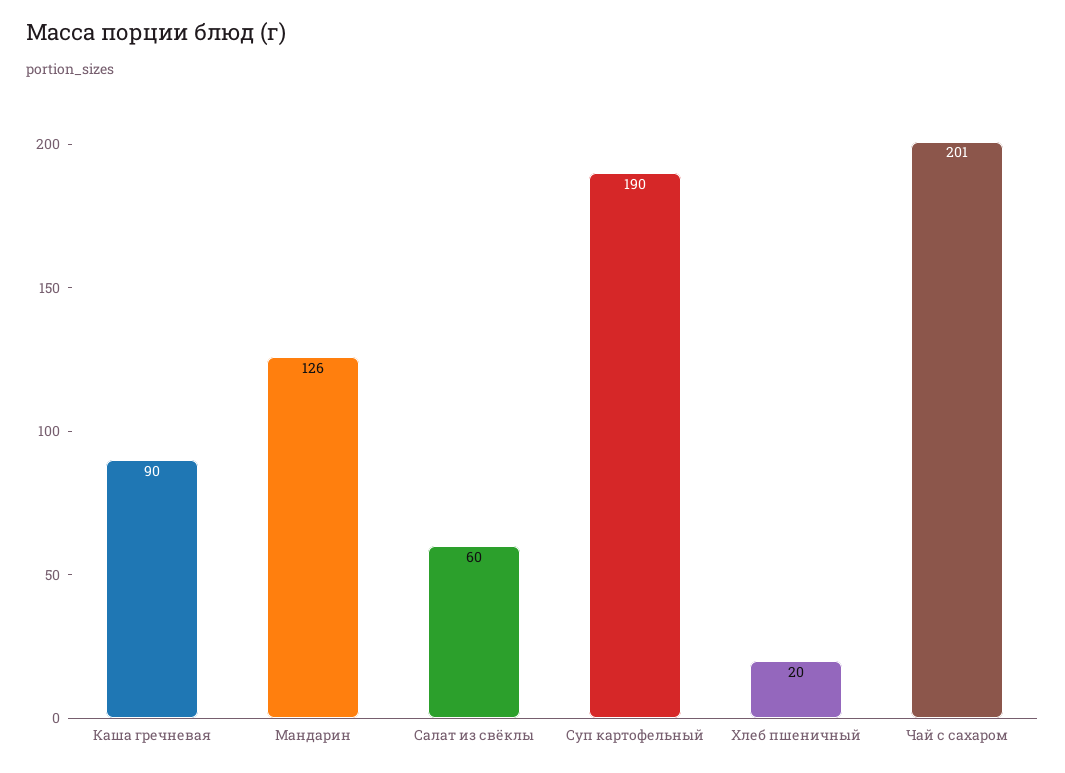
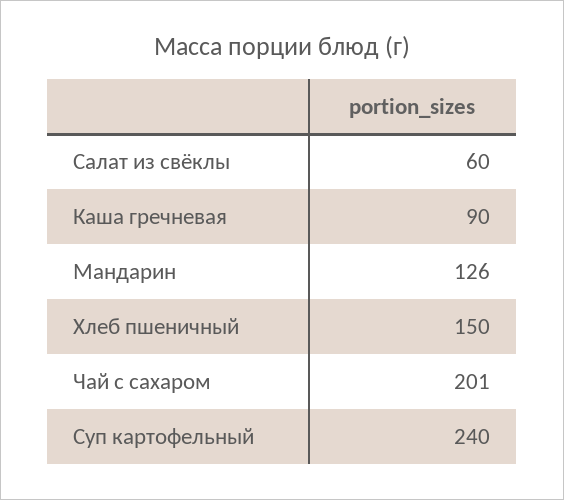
Суп картофельный: 190 -> 240
Хлеб пшеничный: 20 -> 150

